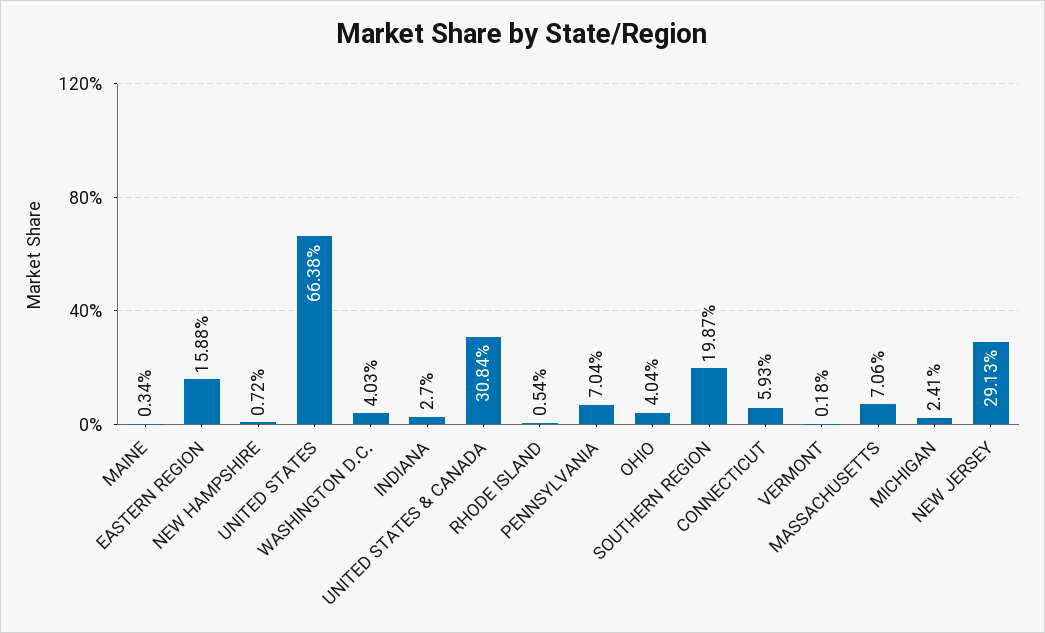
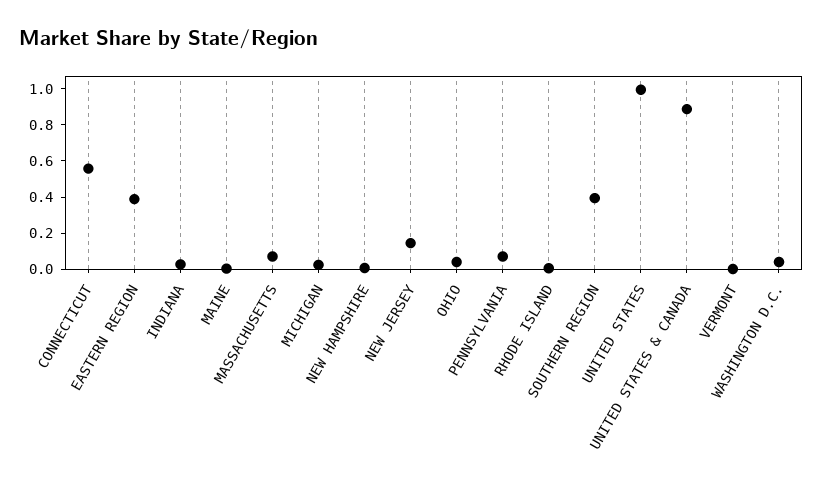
EASTERN REGION: 0.1588 -> 0.4
UNITED STATES: 0.6638 -> 1
UNITED STATES & CANADA: 0.3084 -> 0.9
SOUTHERN REGION: 0.1987 -> 0.4
CONNECTICUT: 0.0593 -> 0.55
NEW JERSEY: 0.2913 -> 0.15

